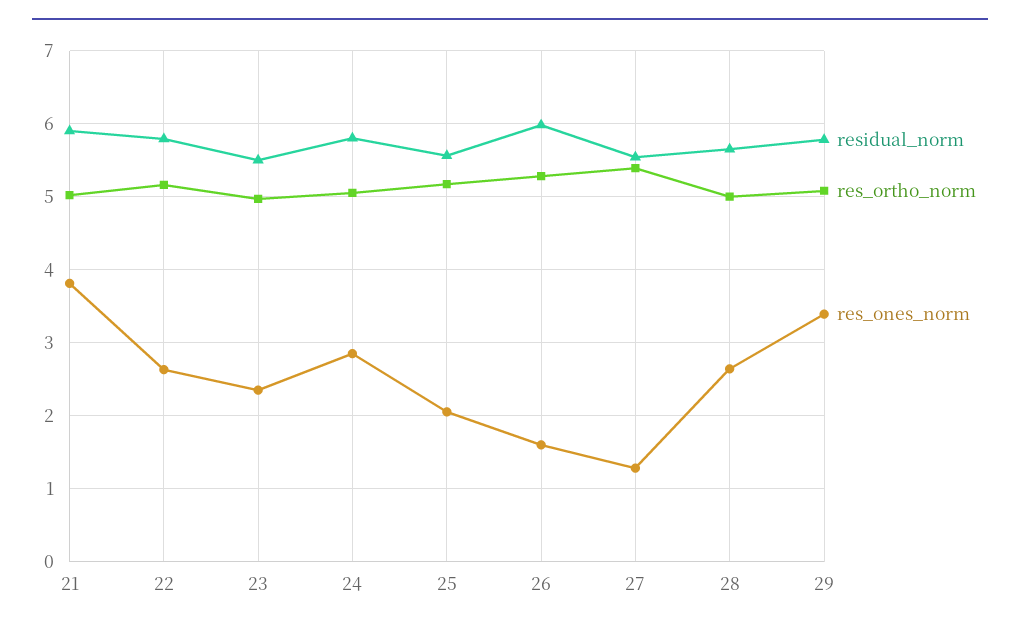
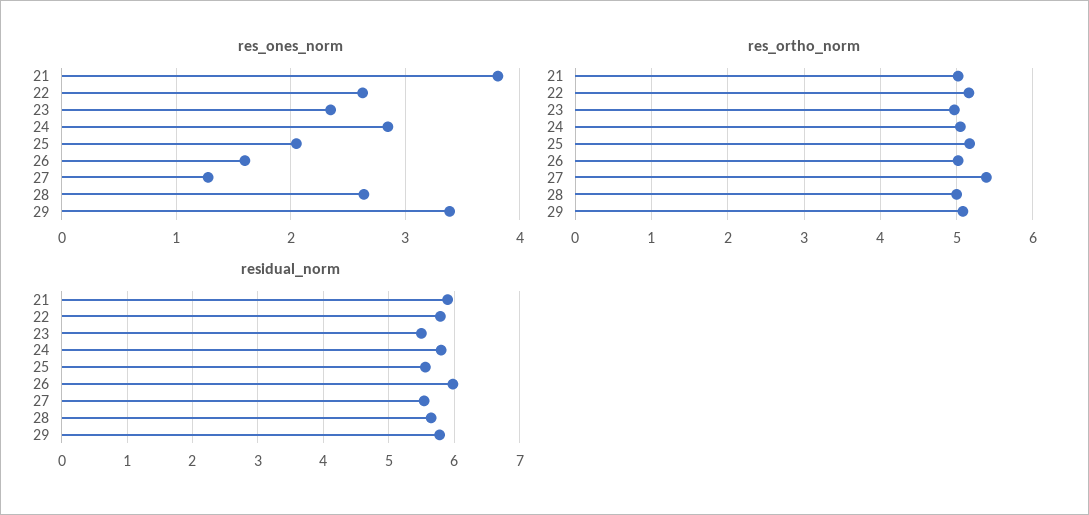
res_ortho_norm, 26: 5.3 -> 5

